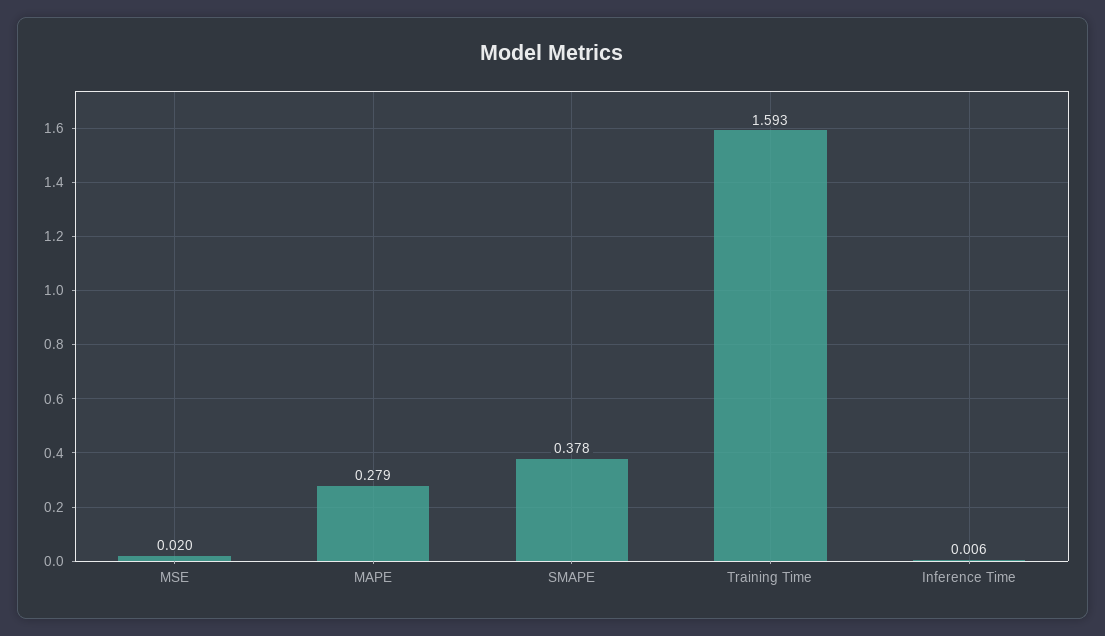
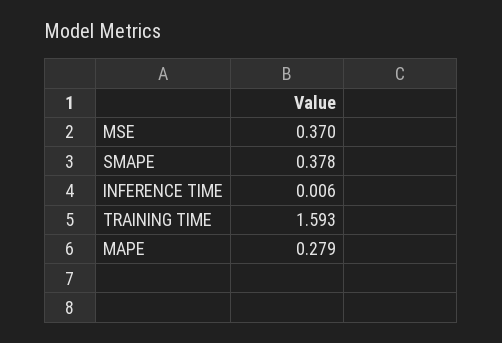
MSE: 0.02 -> 0.37

